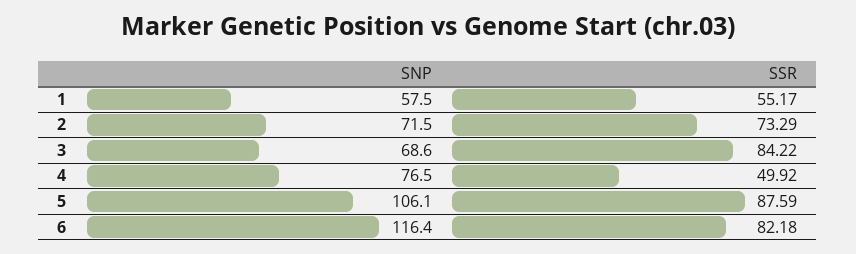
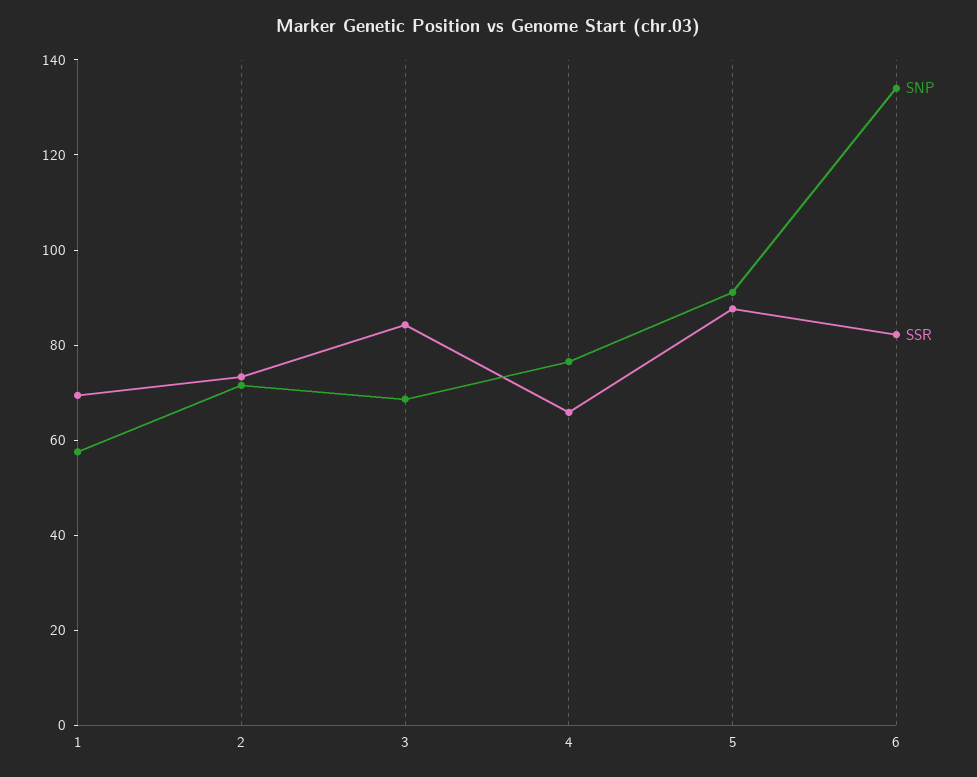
SSR, 1: 55.17 -> 70
SSR, 4: 49.92 -> 65
SNP, 5: 106.1 -> 90
SNP, 6: 116.4 -> 135

